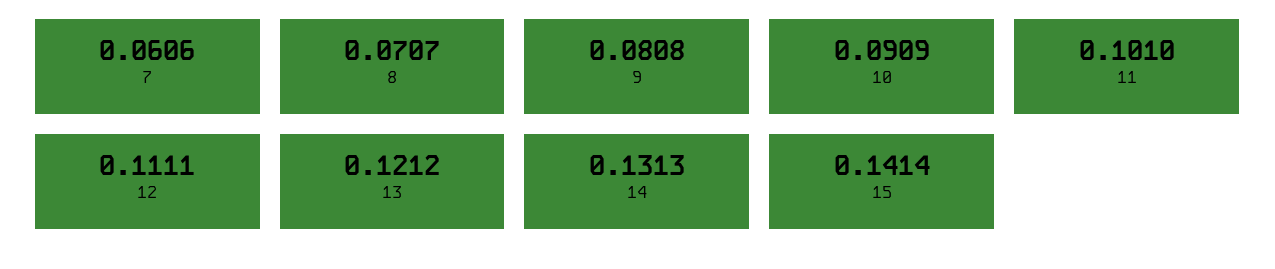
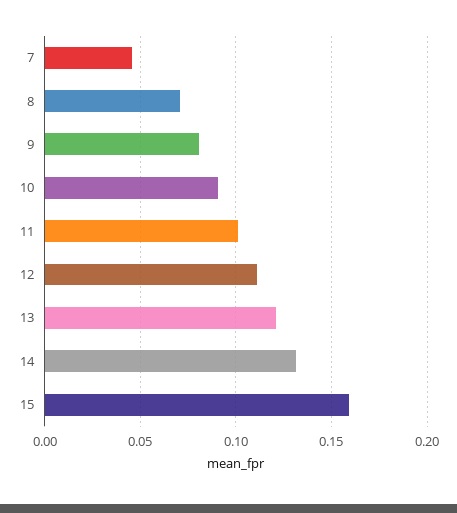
7: 0.0606 -> 0.045
15: 0.1414 -> 0.16

